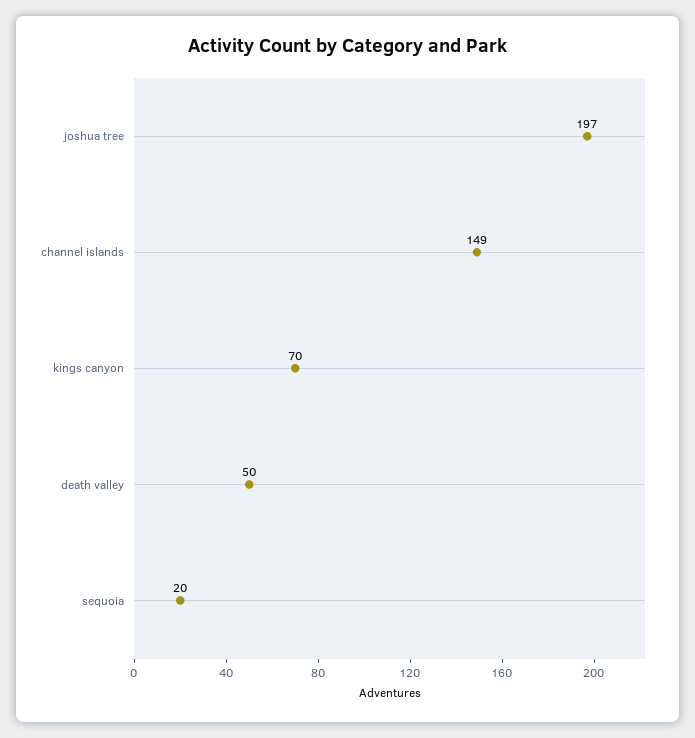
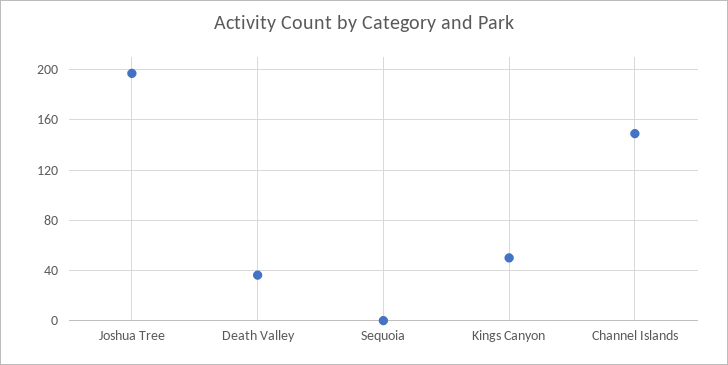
kings canyon: 70 -> 50
death valley: 50 -> 35
sequoia: 20 -> 0

